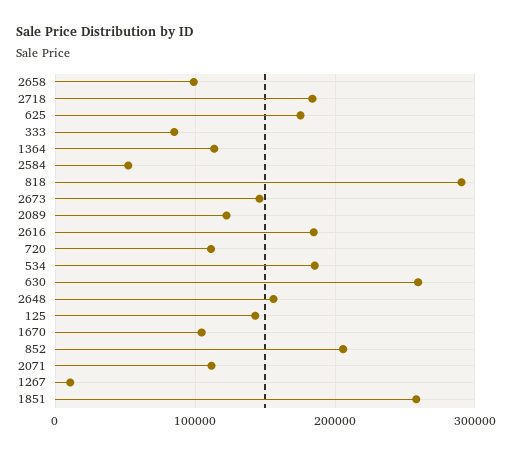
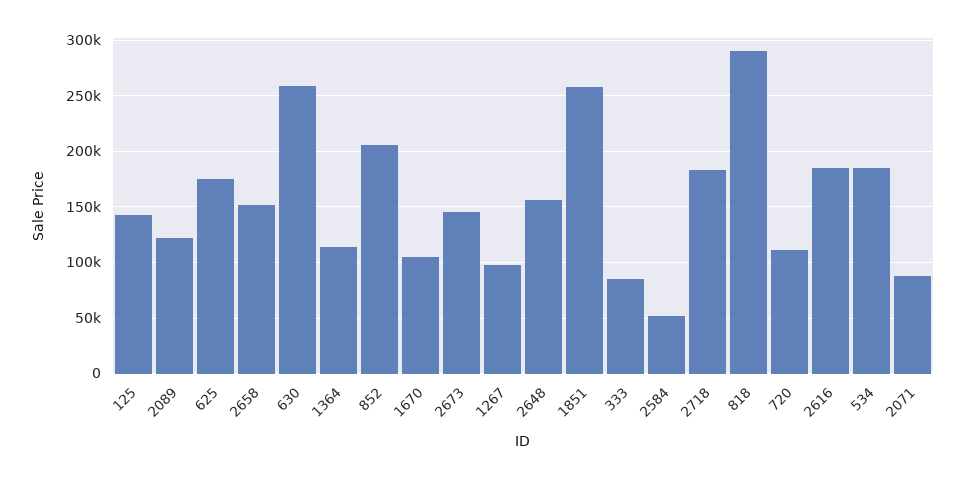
2658: 100000 -> 150000
2071: 110000 -> 90000
1267: 10000 -> 100000

